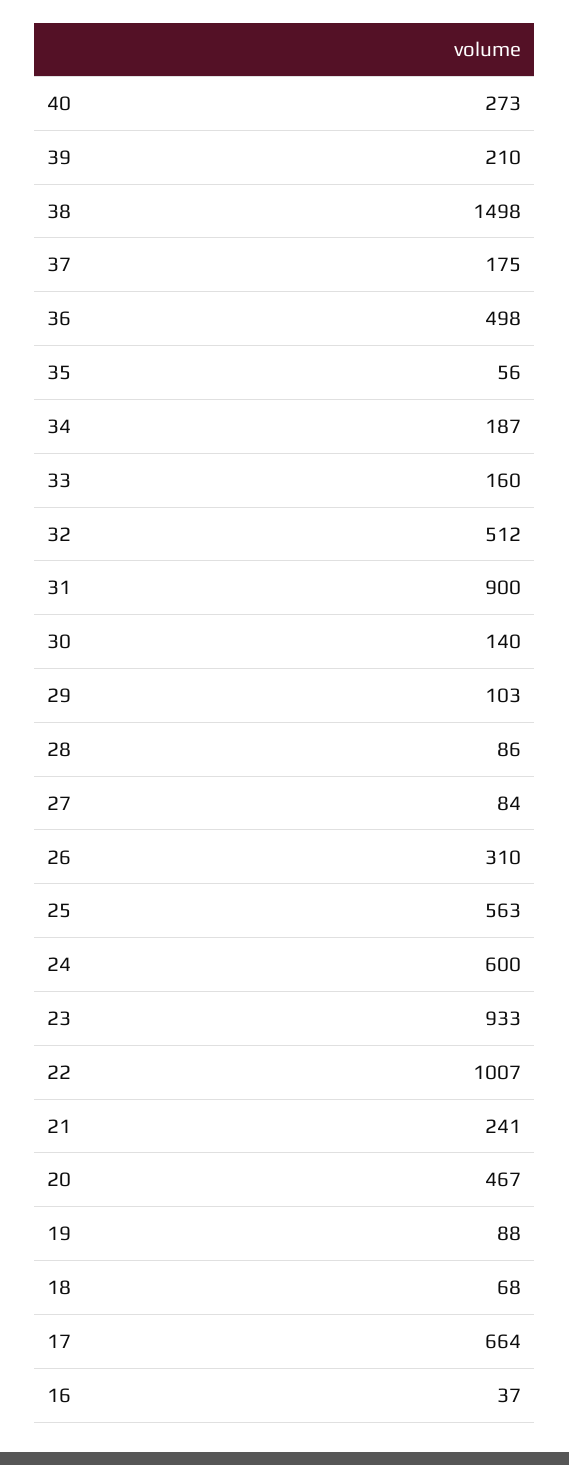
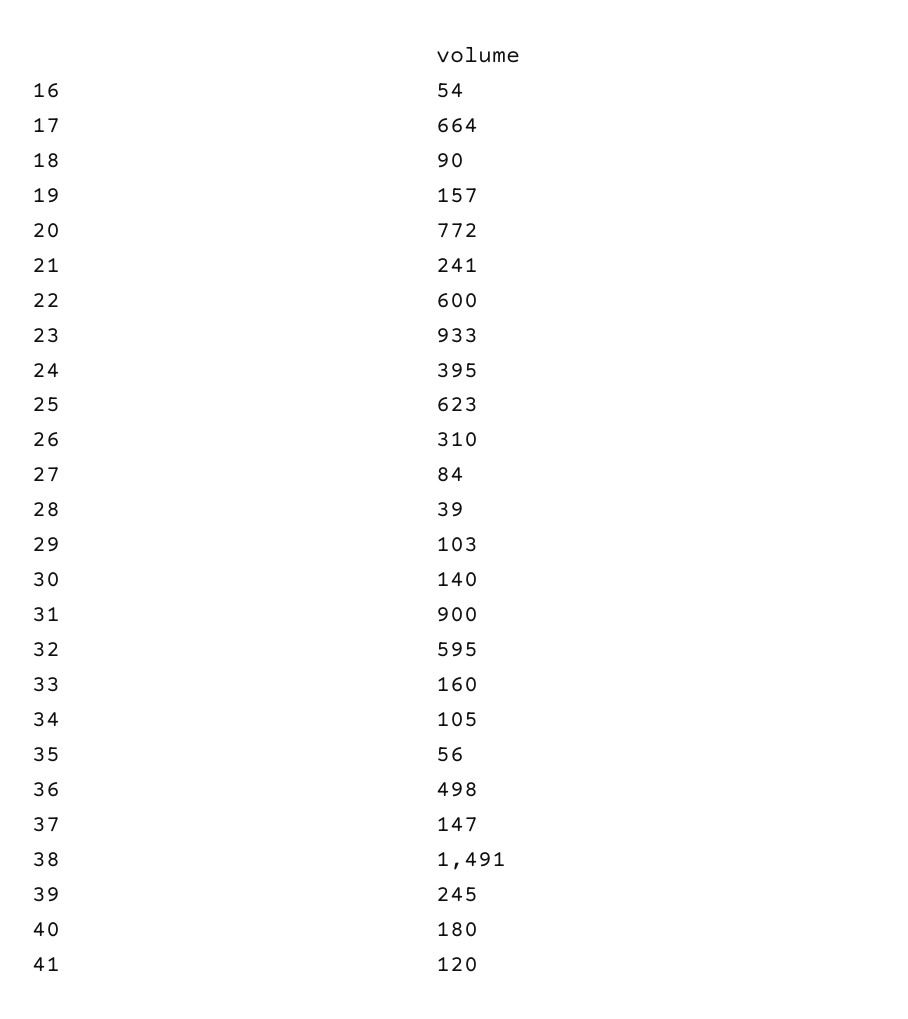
40: 273 -> 180
39: 210 -> 245
38: 1498 -> 1491
37: 175 -> 147
34: 187 -> 105
32: 512 -> 595
28: 86 -> 39
25: 563 -> 623
24: 600 -> 395
22: 1007 -> 600
20: 467 -> 772
19: 88 -> 157
18: 68 -> 90
16: 37 -> 54
41: none -> 120

